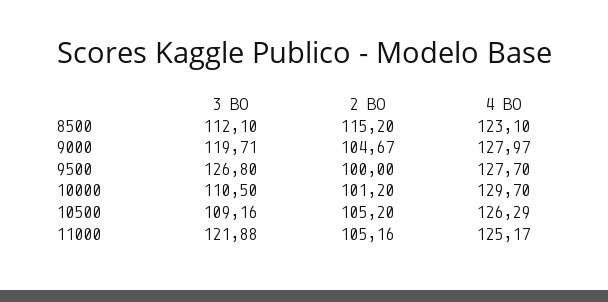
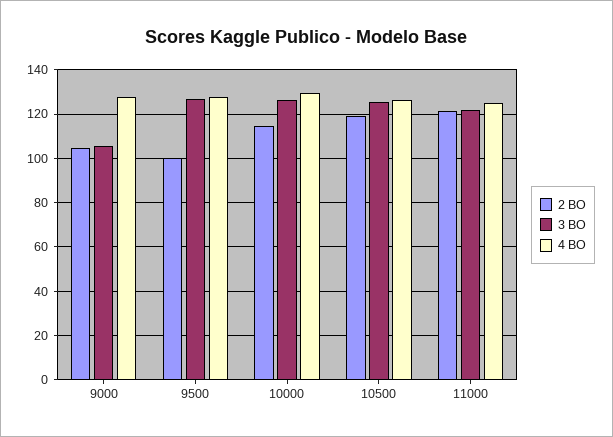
3 BO, 8500: 112.1 -> none
2 BO, 8500: 115.2 -> none
4 BO, 8500: 123.1 -> none
3 BO, 9000: 119.71 -> 105
3 BO, 10000: 110.5 -> 125
2 BO, 10000: 101.2 -> 115
3 BO, 10500: 109.16 -> 125
2 BO, 10500: 105.2 -> 120
2 BO, 11000: 105.16 -> 120

